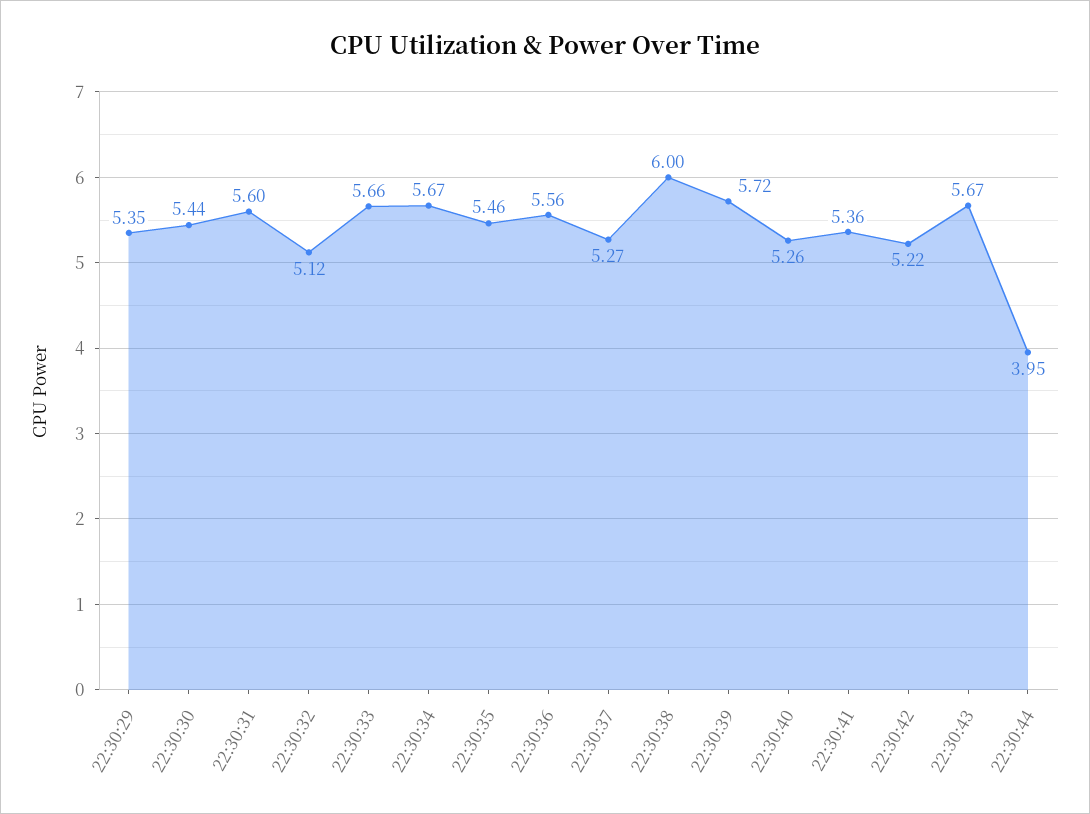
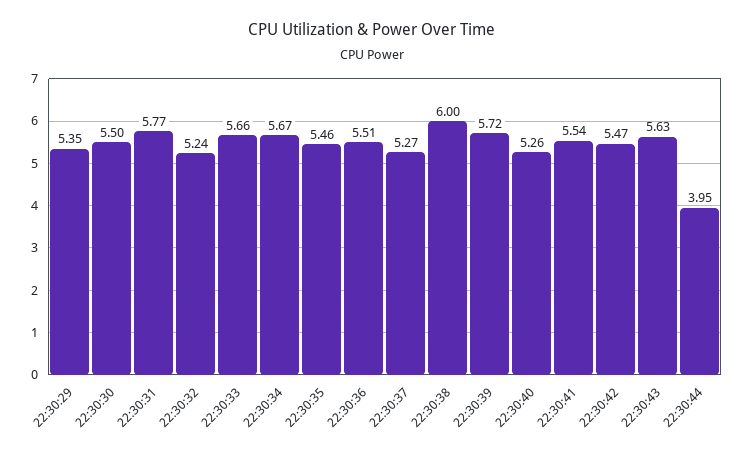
22:30:30: 5.44 -> 5.5
22:30:31: 5.6 -> 5.77
22:30:32: 5.12 -> 5.24
22:30:36: 5.56 -> 5.51
22:30:41: 5.36 -> 5.54
22:30:42: 5.22 -> 5.47
22:30:43: 5.67 -> 5.63

